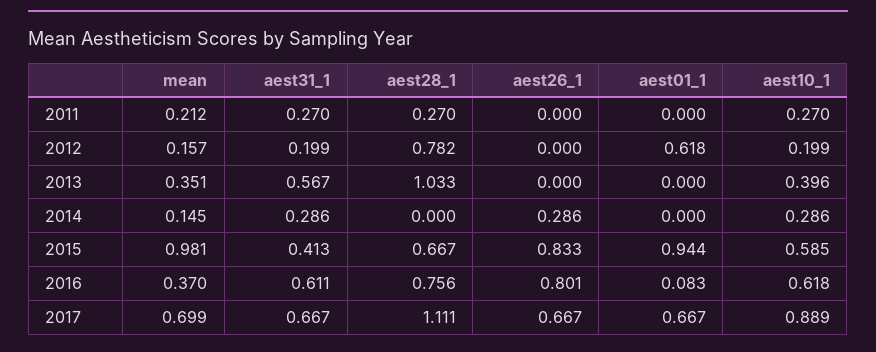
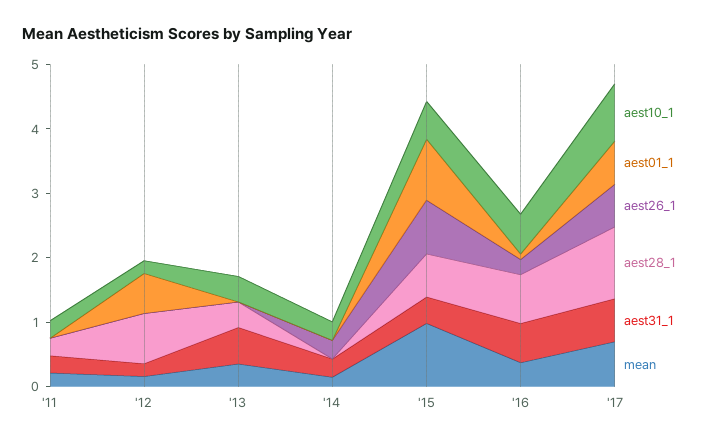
aest28_1, 2013: 1.033 -> 0.4
aest26_1, 2016: 0.801 -> 0.2

